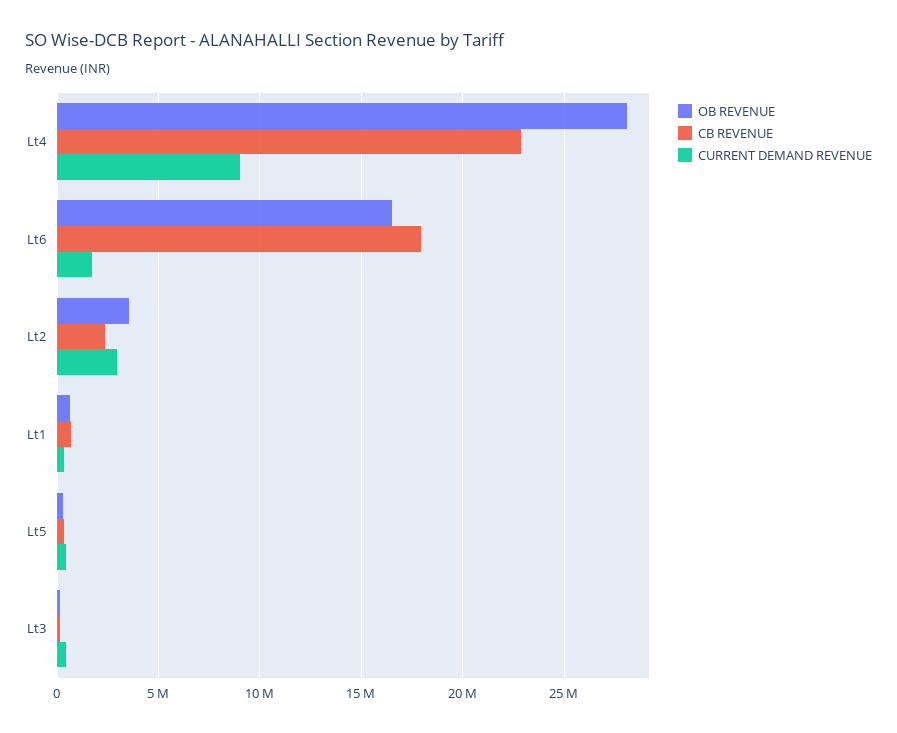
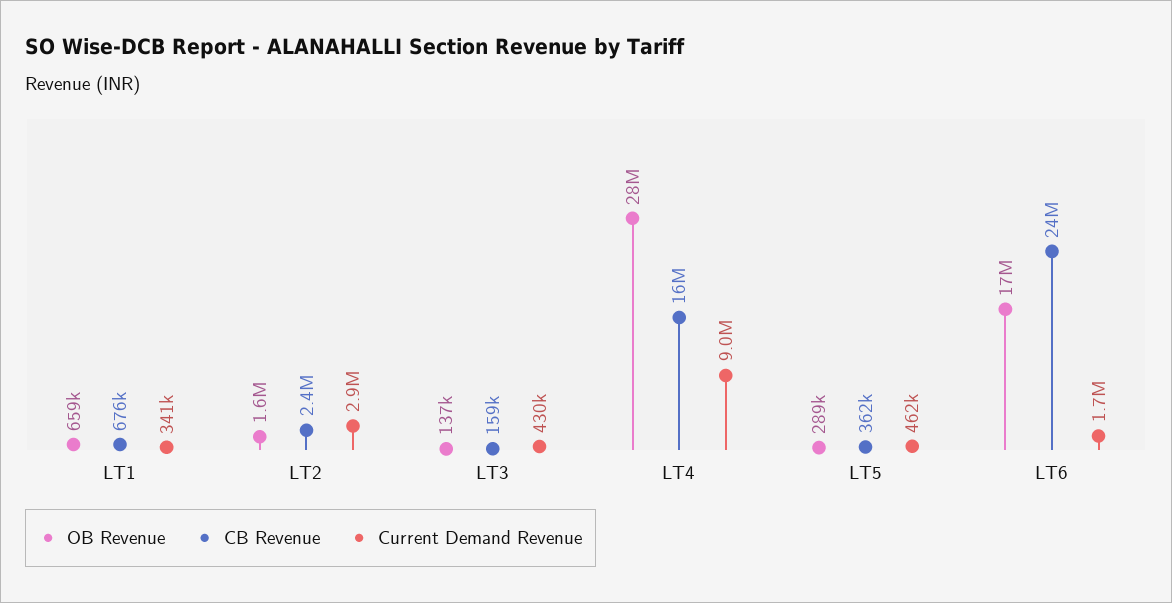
CB REVENUE, Lt4: 23000000 -> 16000000
CB REVENUE, Lt6: 18000000 -> 24000000
OB REVENUE, Lt2: 3500000 -> 1600000

